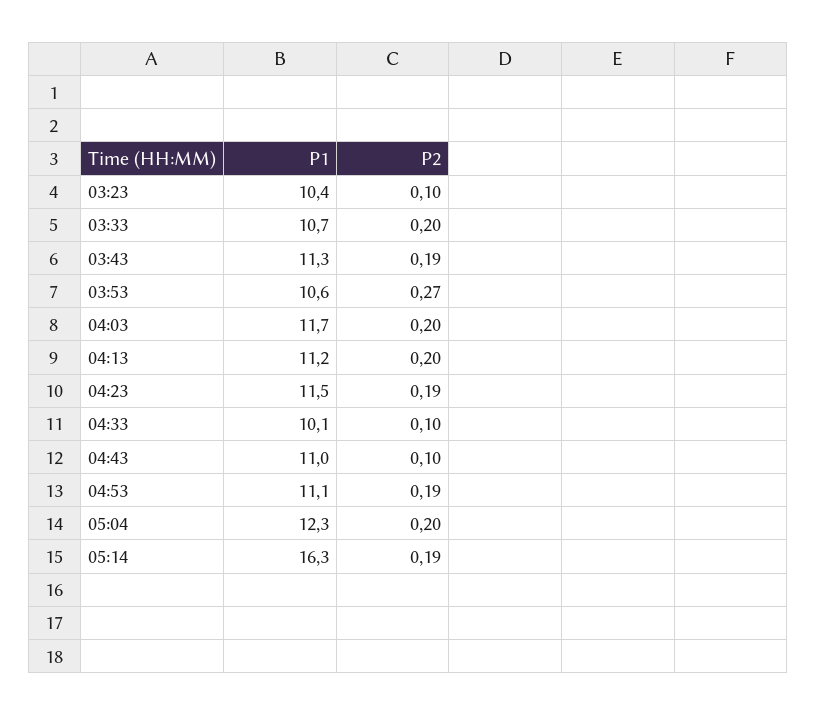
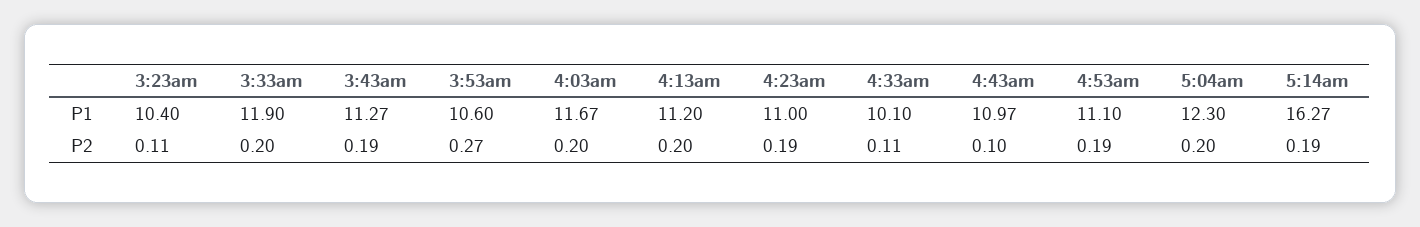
P2, 03:23: 0.1 -> 0.11
P1, 03:33: 10.7 -> 11.9
P1, 04:23: 11.5 -> 11
P2, 04:33: 0.1 -> 0.11

